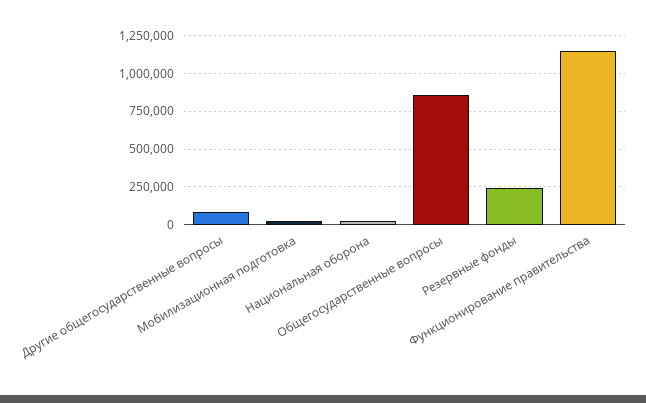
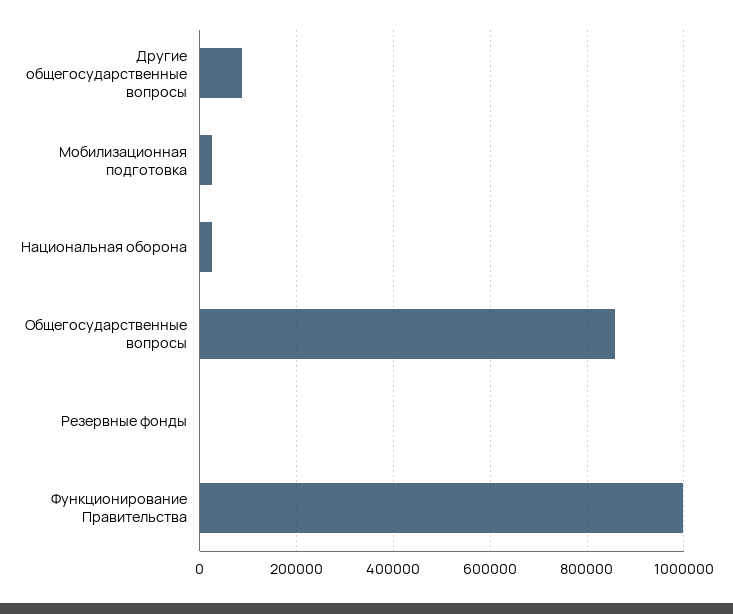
Резервные фонды: 250000 -> 0
Функционирование правительства: 1150000 -> 1000000

